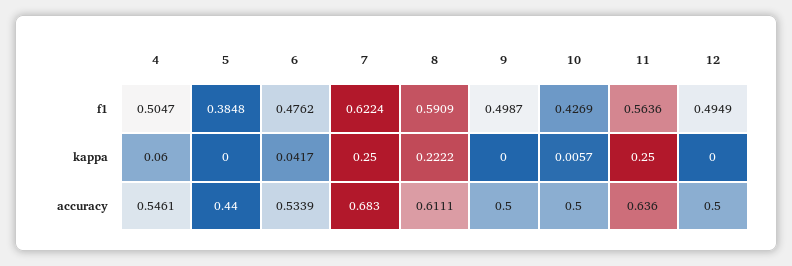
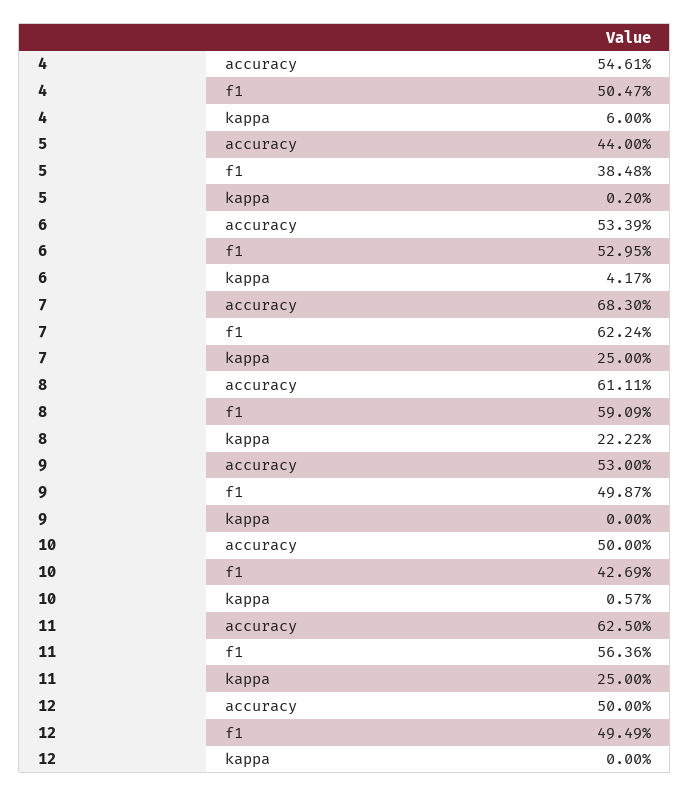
6, f1: 0.4762 -> 0.5295
5, kappa: 0 -> 0.002
9, accuracy: 0.5 -> 0.53
11, accuracy: 0.636 -> 0.625

